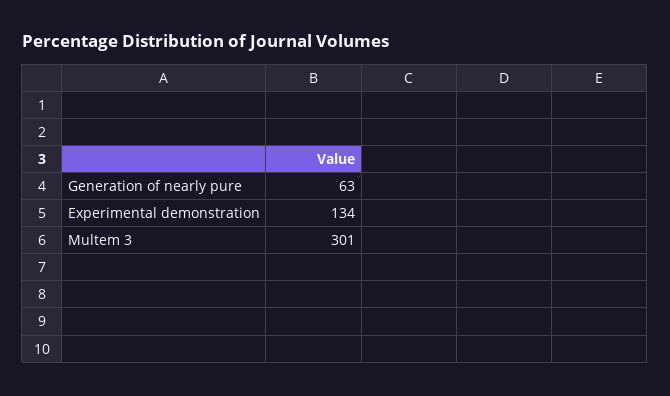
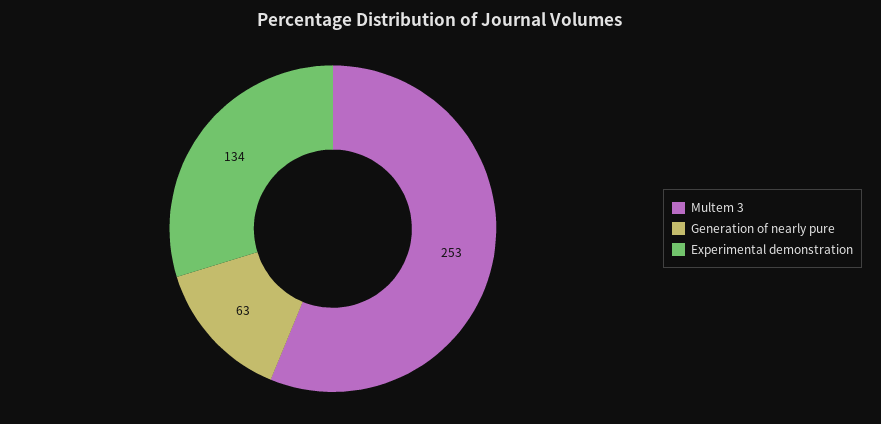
Multem 3: 301 -> 253

